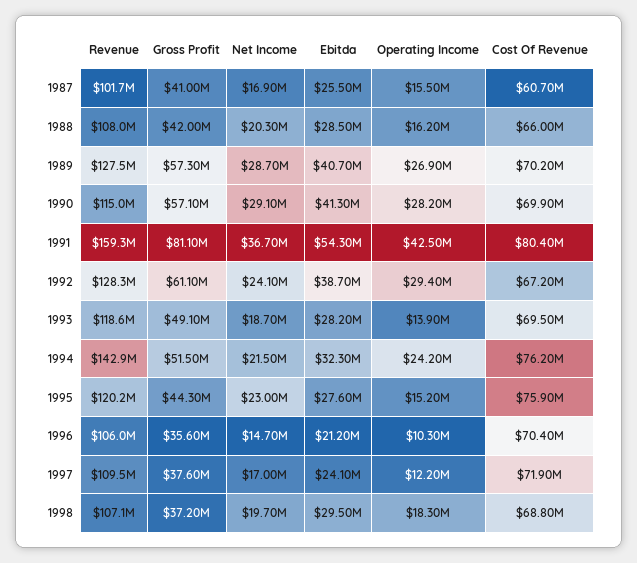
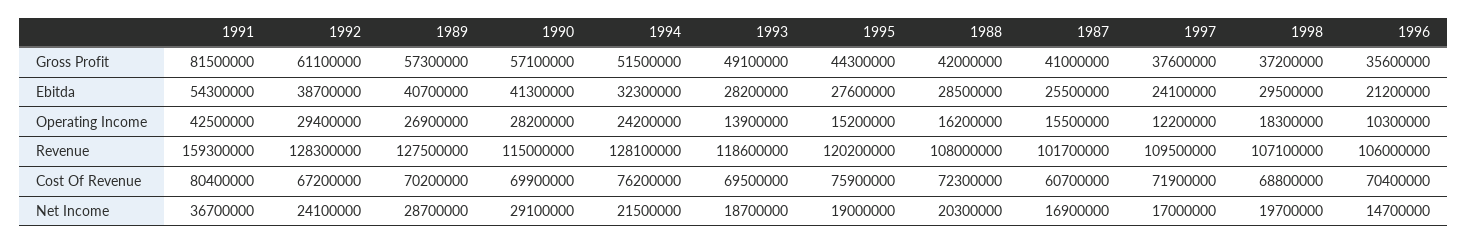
Cost Of Revenue, 1988: 66000000 -> 72300000
Gross Profit, 1991: 81100000 -> 81500000
Revenue, 1994: 142900000 -> 128100000
Net Income, 1995: 23000000 -> 19000000

